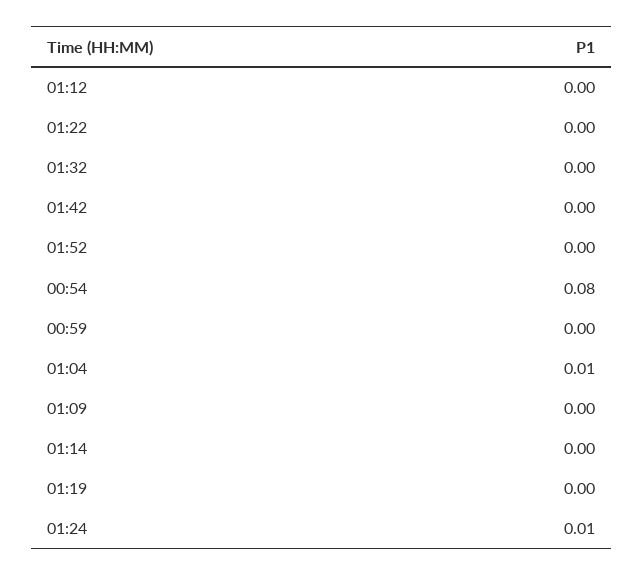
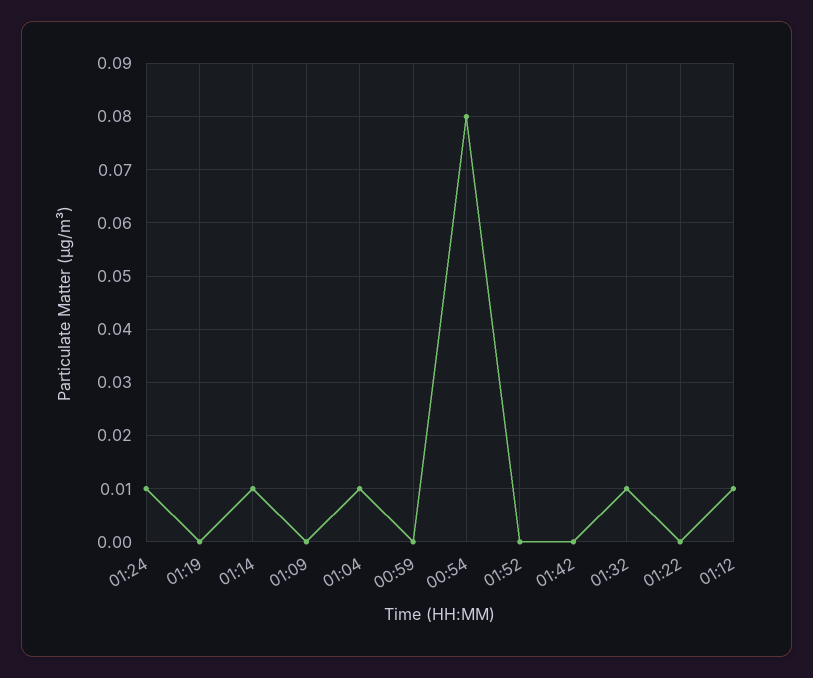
01:12: 0 -> 0.01
01:32: 0 -> 0.01
01:14: 0 -> 0.01

